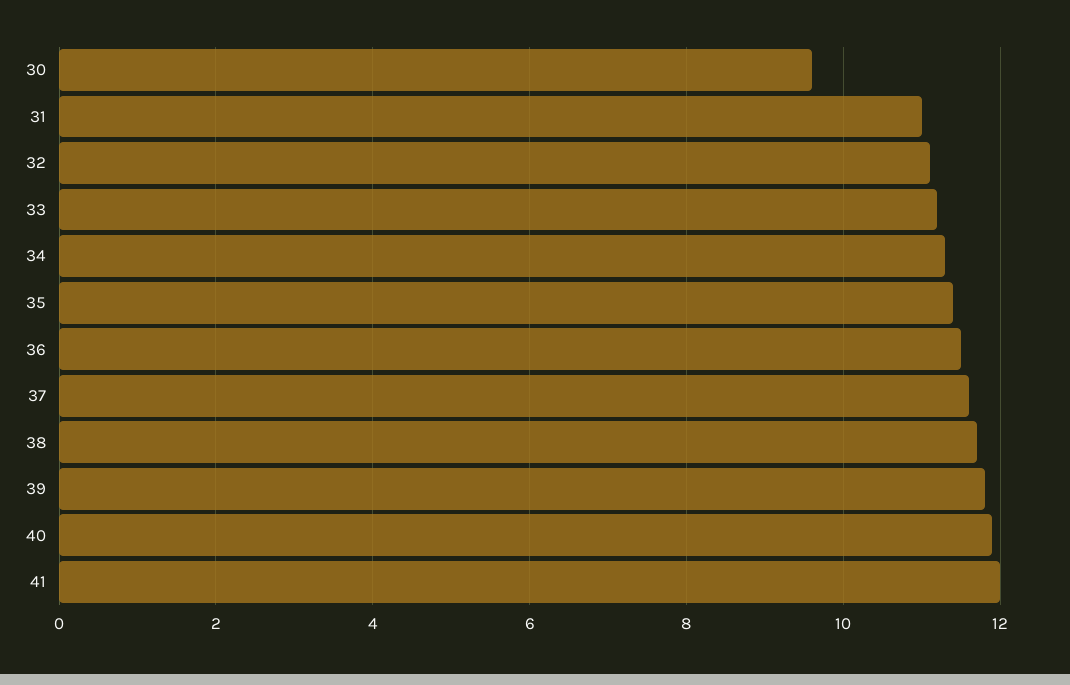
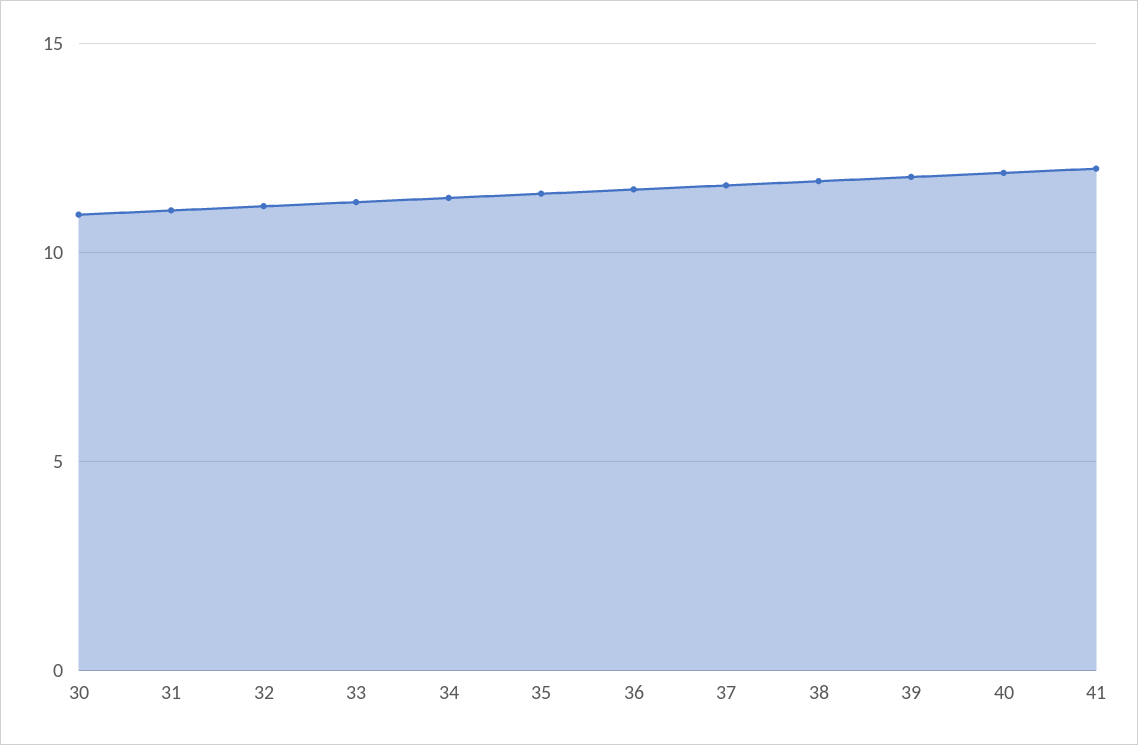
30: 9.5 -> 11

